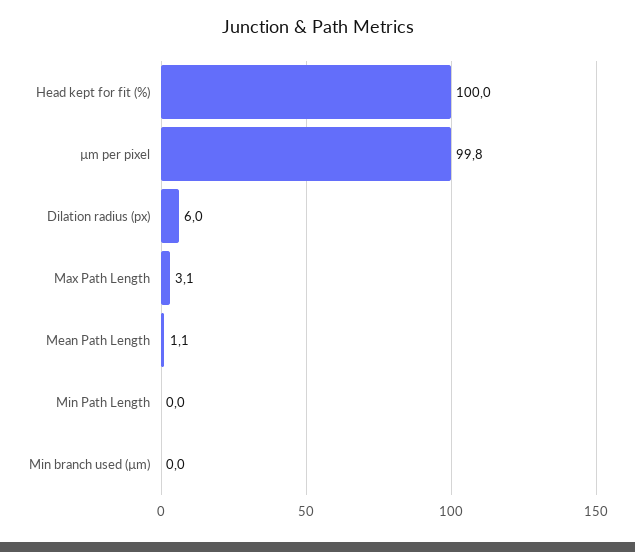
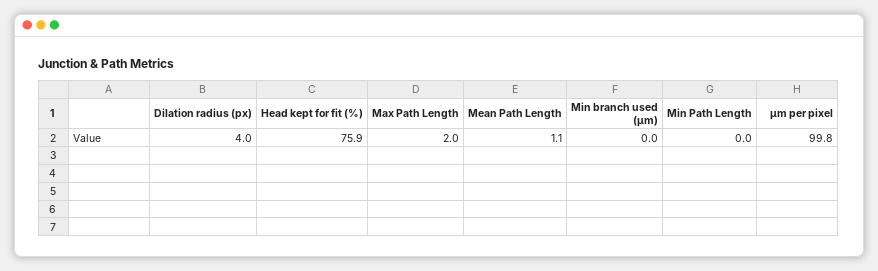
Head kept for fit (%): 100 -> 75.9
Dilation radius (px): 6 -> 4
Max Path Length: 3.1 -> 2

